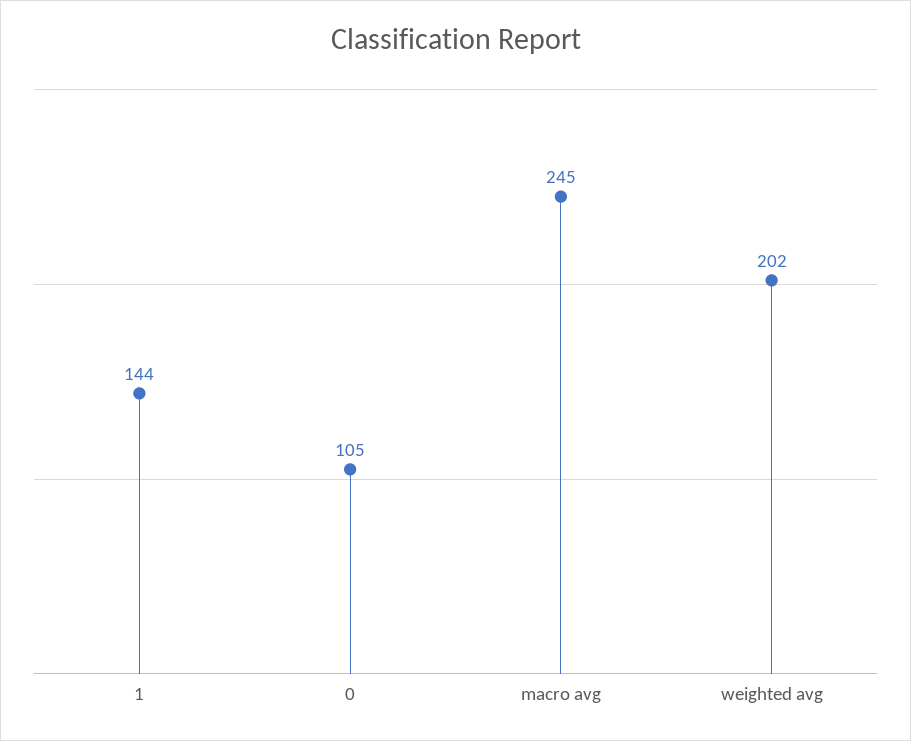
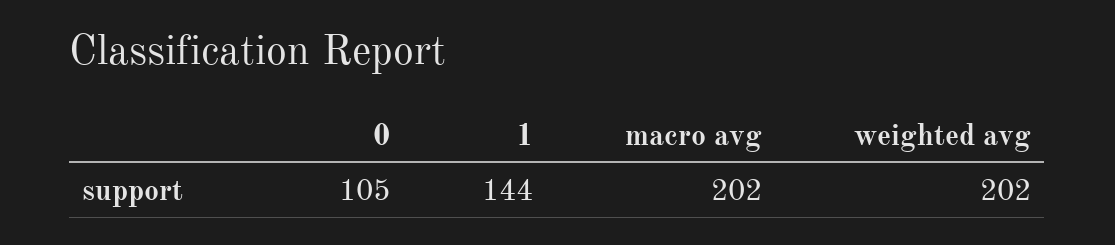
macro avg: 245 -> 202

